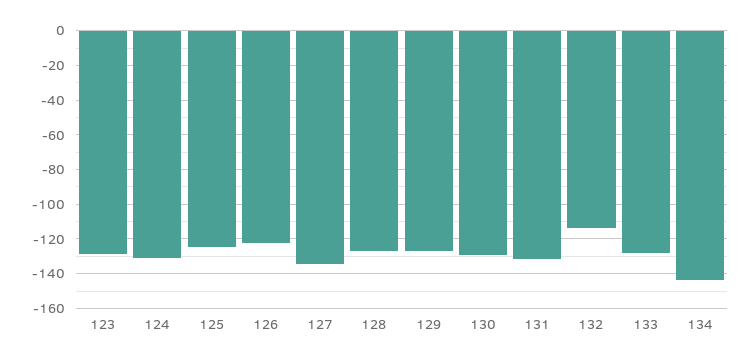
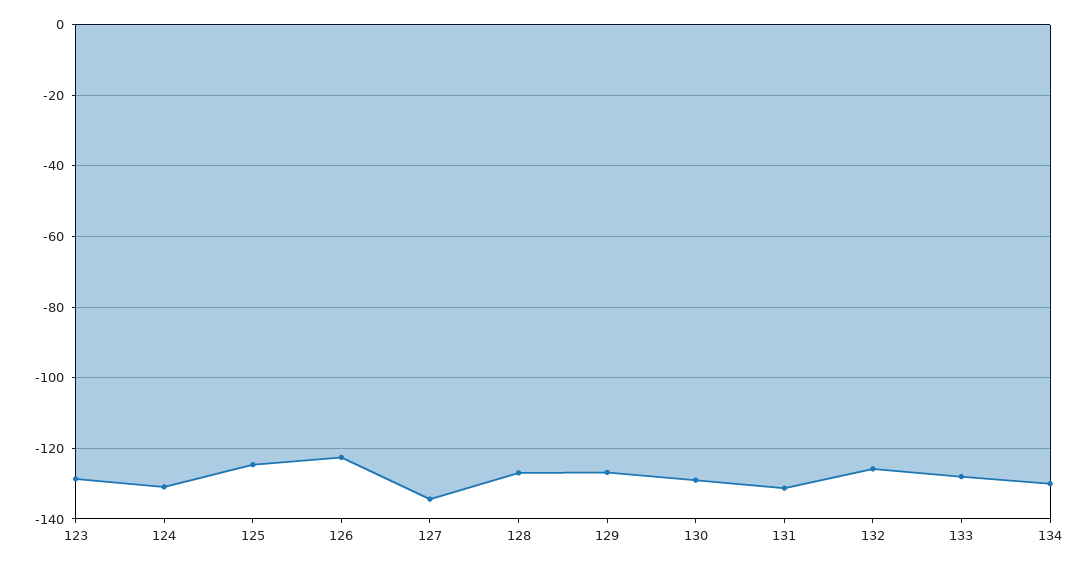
132: -115 -> -126
134: -145 -> -130

